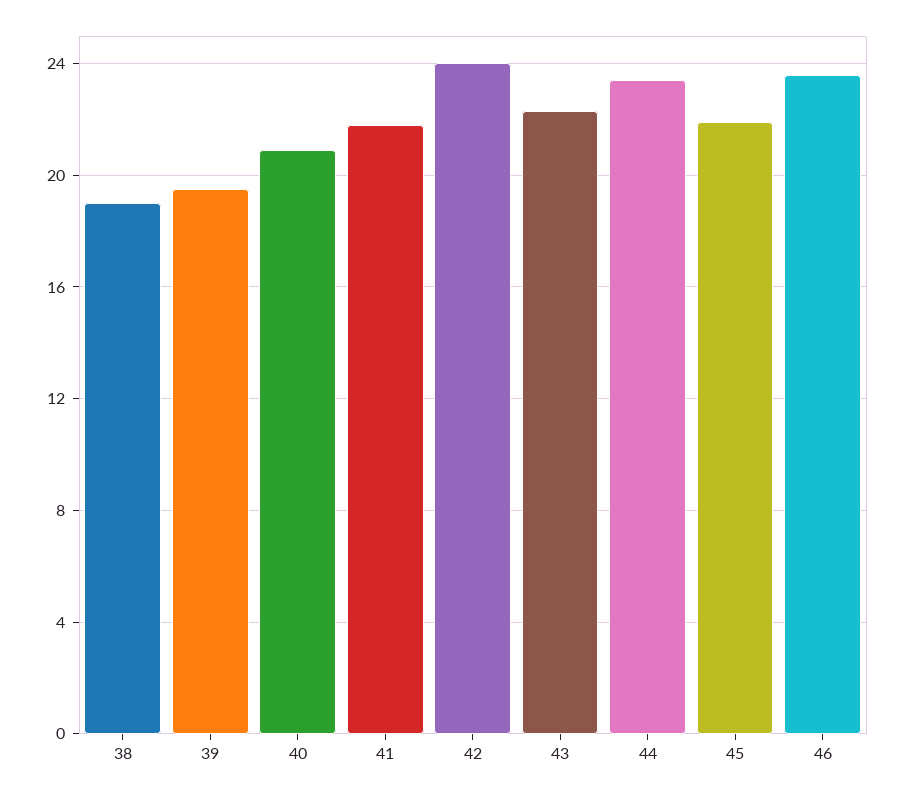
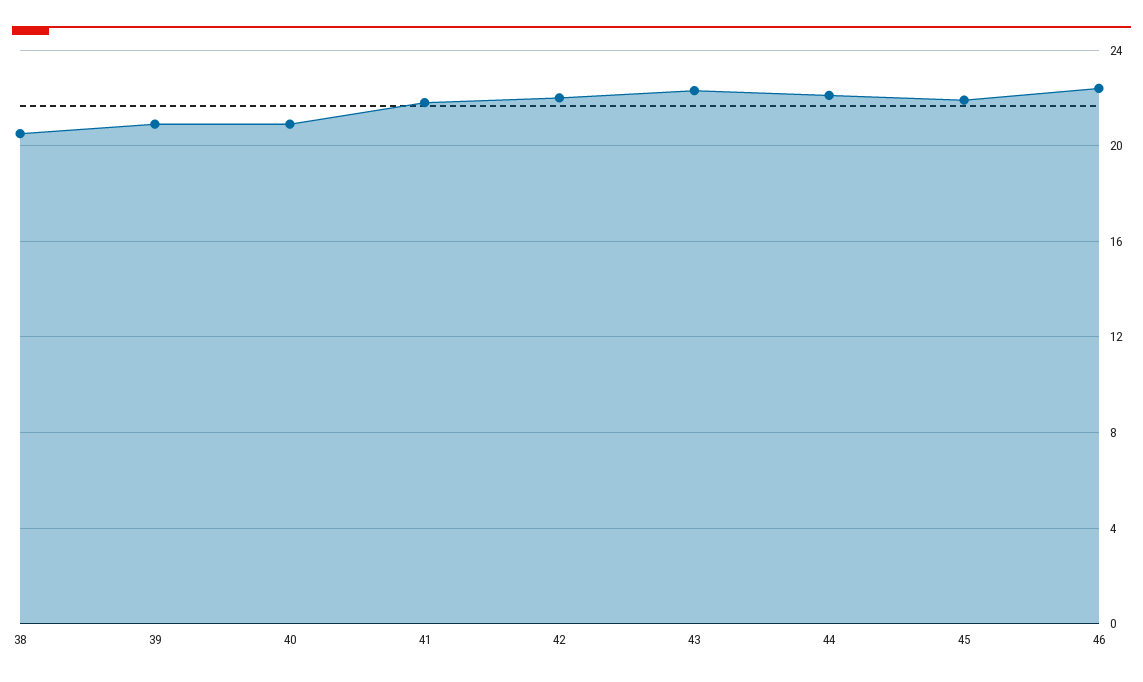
38: 19 -> 20.5
39: 19.5 -> 21
42: 24 -> 22
44: 23.5 -> 22
46: 23.5 -> 22.5

